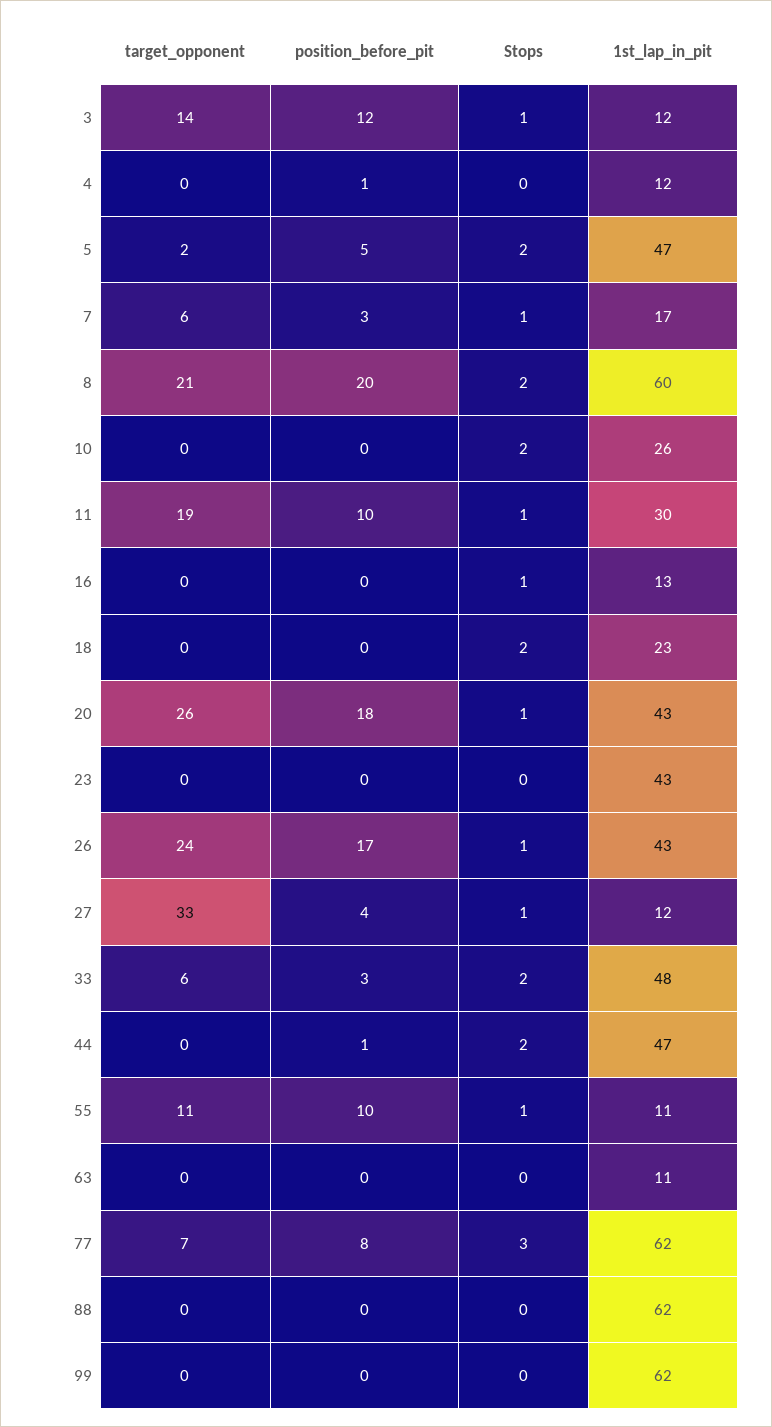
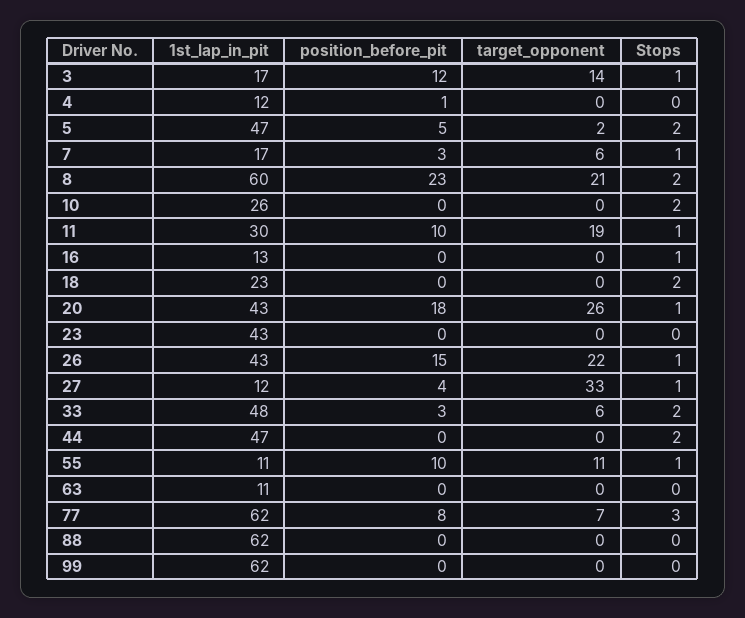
1st_lap_in_pit, 3: 12 -> 17
position_before_pit, 8: 20 -> 23
target_opponent, 26: 24 -> 22
position_before_pit, 26: 17 -> 15
position_before_pit, 44: 1 -> 0

